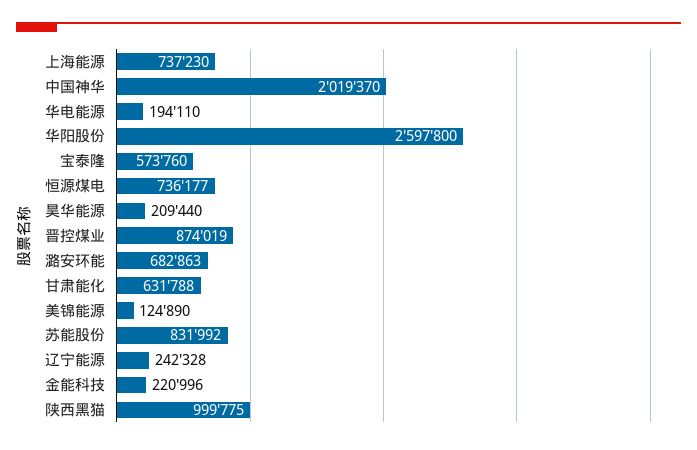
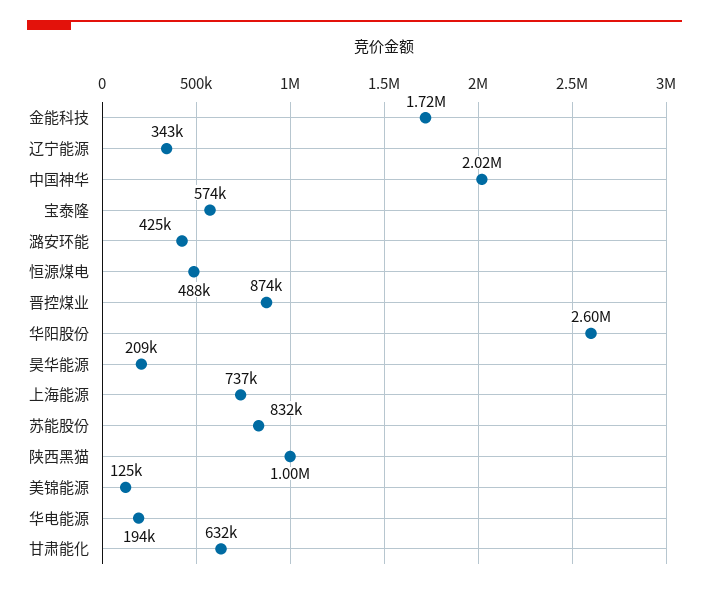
恒源煤电: 736177 -> 488000
潞安环能: 682863 -> 425000
辽宁能源: 242328 -> 343000
金能科技: 220996 -> 1720000

